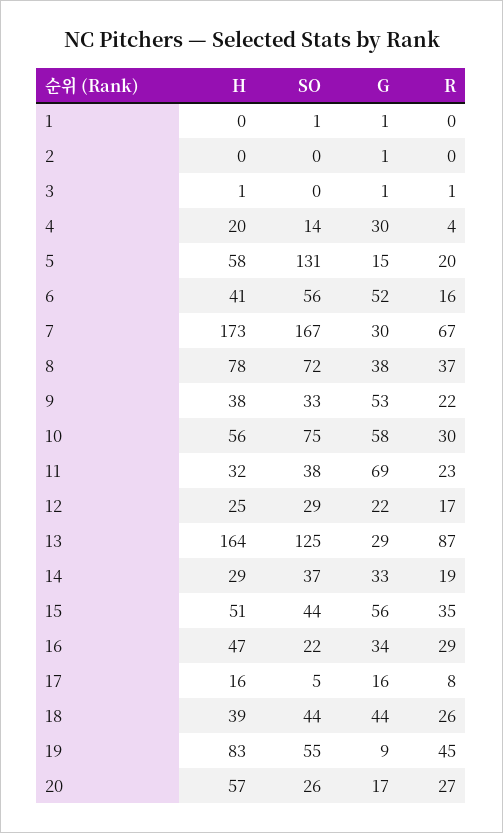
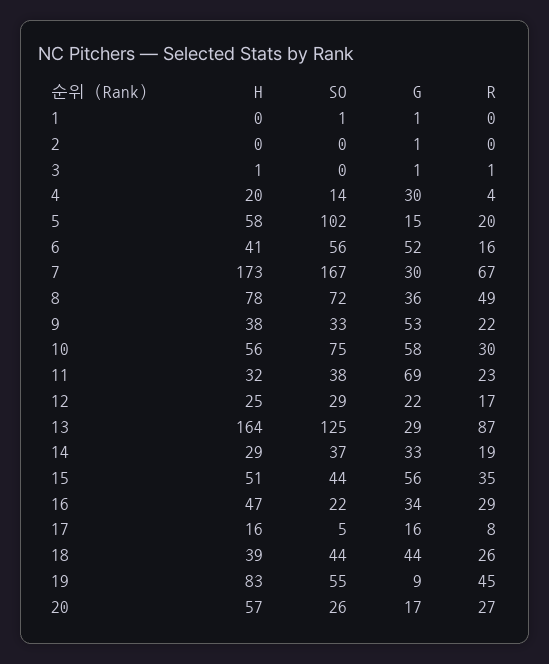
SO, 5: 131 -> 102
G, 8: 38 -> 36
R, 8: 37 -> 49

